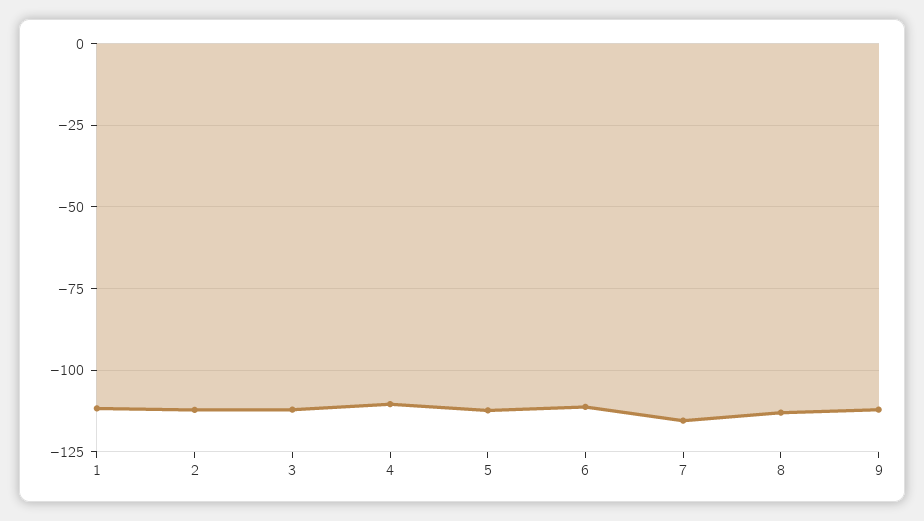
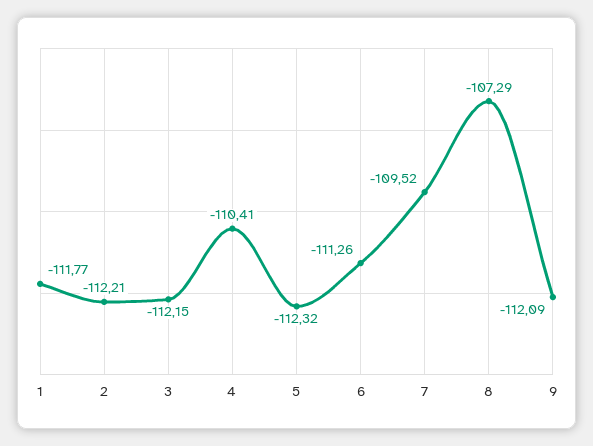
7: -115 -> -109.52
8: -112.5 -> -107.29

